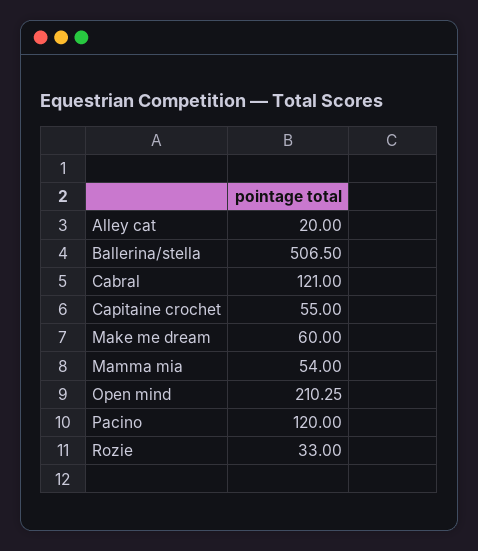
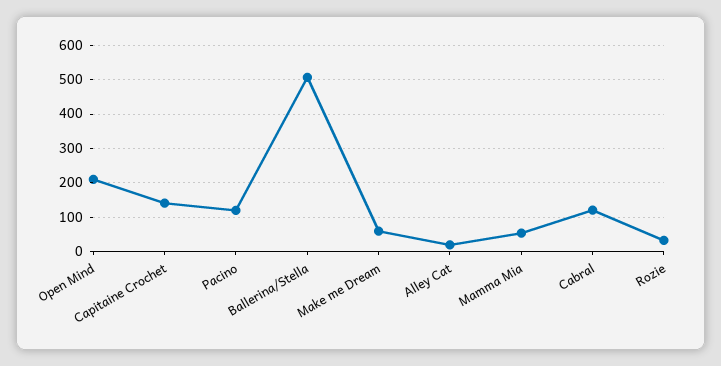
Capitaine crochet: 55 -> 140

